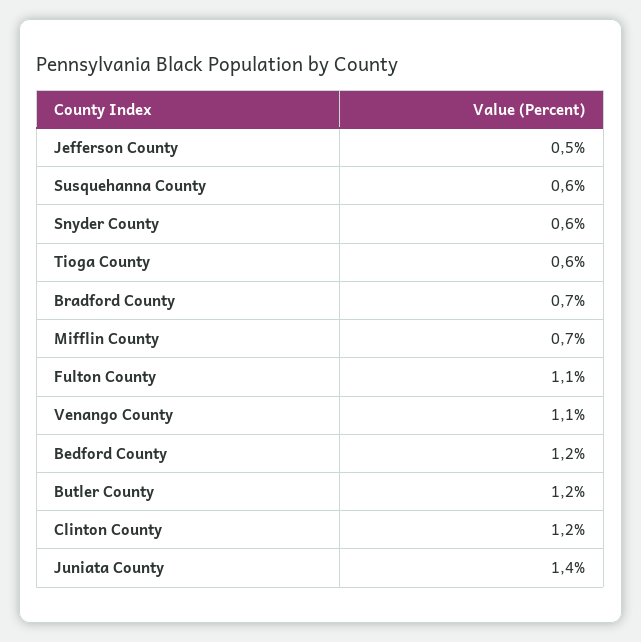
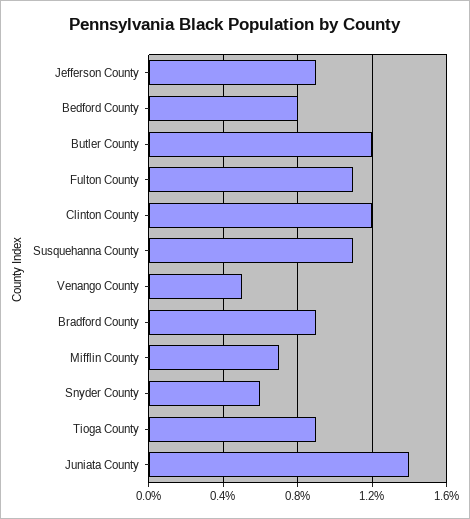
Jefferson County: 0.5 -> 0.9
Susquehanna County: 0.6 -> 1.1
Tioga County: 0.6 -> 0.9
Bradford County: 0.7 -> 0.9
Venango County: 1.1 -> 0.5
Bedford County: 1.2 -> 0.8

